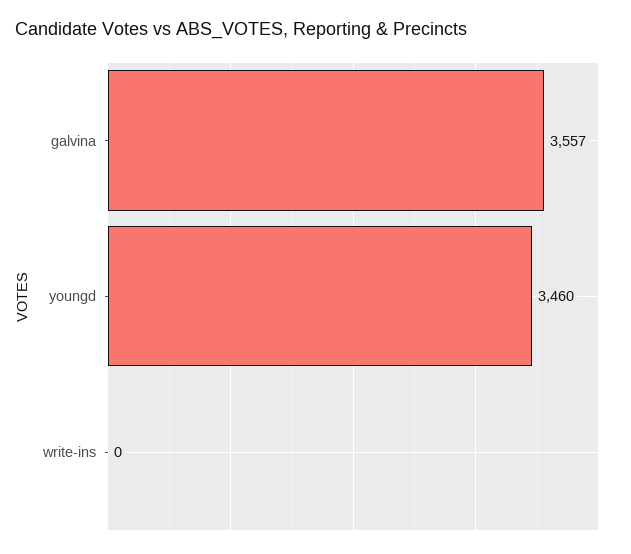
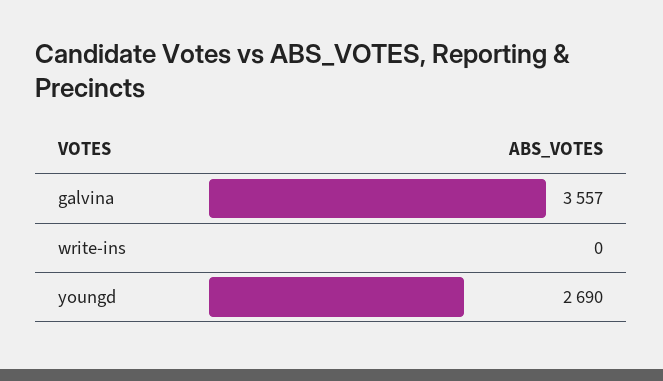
youngd: 3460 -> 2690

